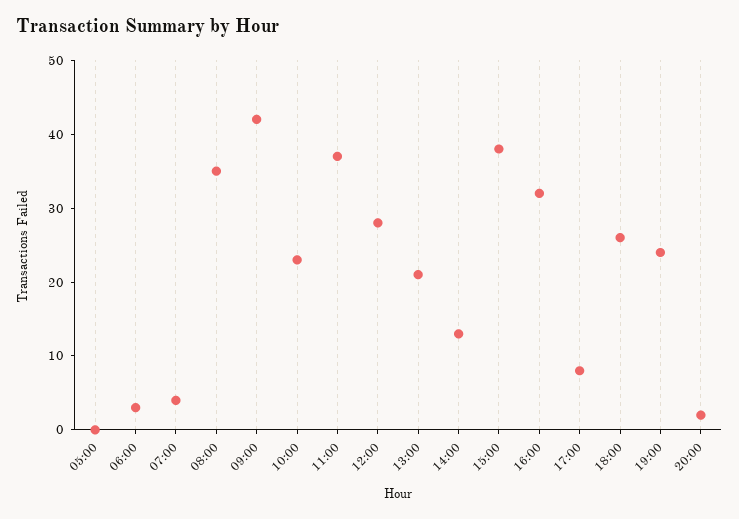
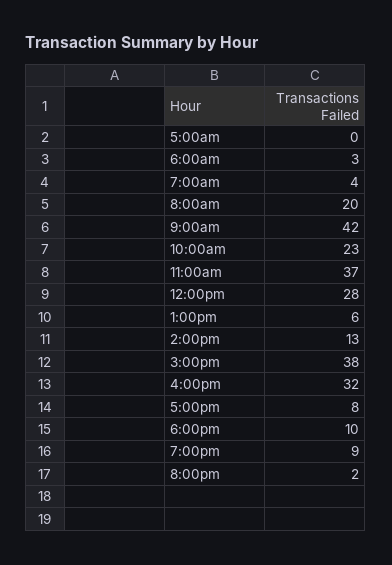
08:00: 35 -> 20
13:00: 20 -> 6
18:00: 25 -> 10
19:00: 25 -> 9

